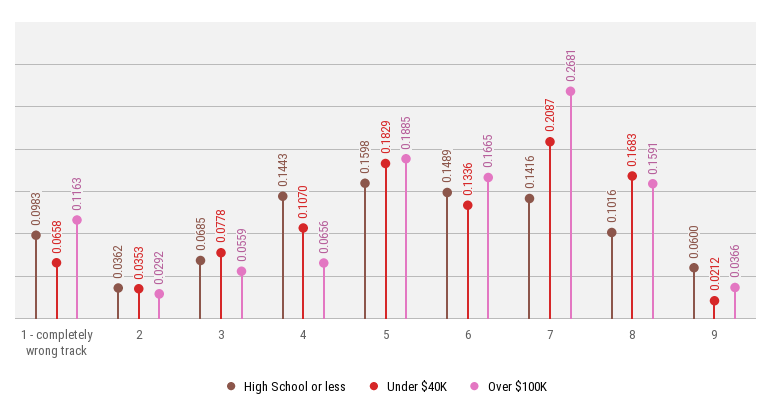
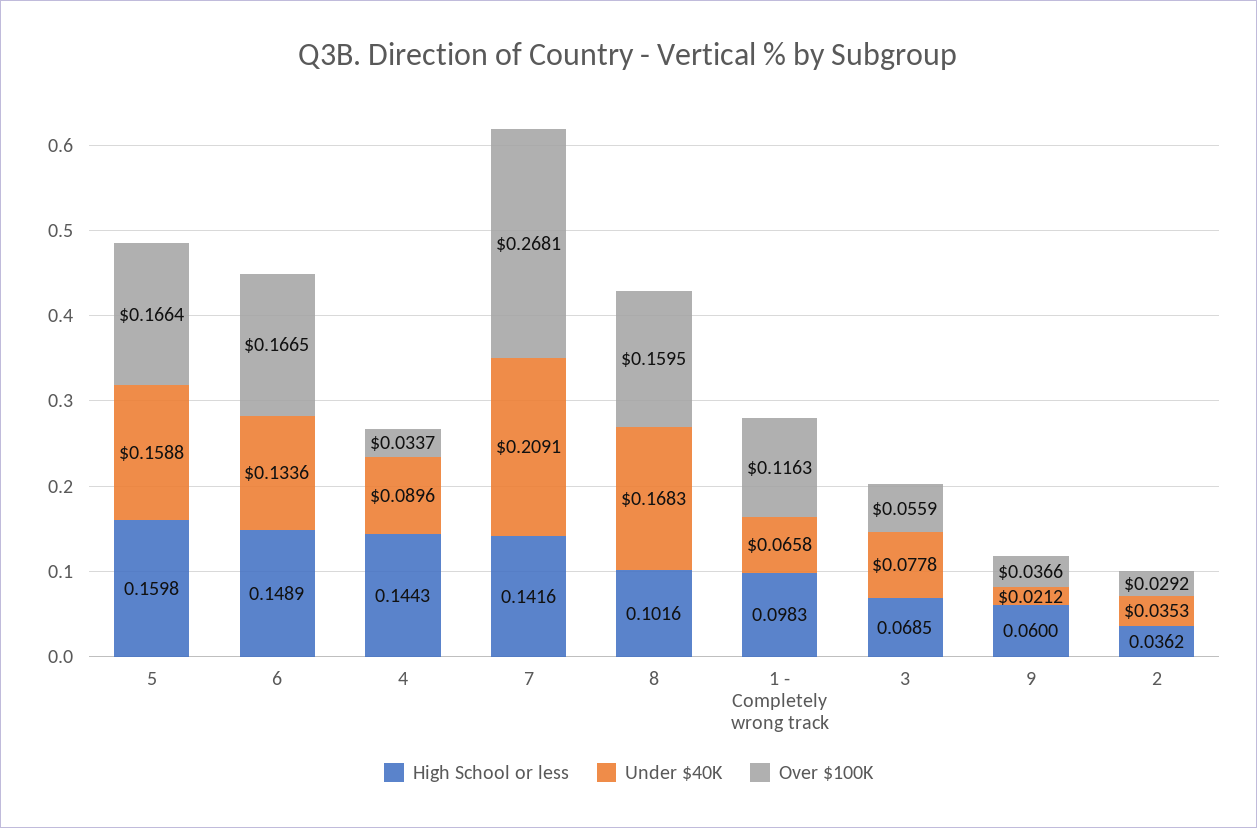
Under $40K, 4: 0.107 -> 0.0896
Over $100K, 4: 0.0656 -> 0.0337
Under $40K, 5: 0.1829 -> 0.1588
Over $100K, 5: 0.1885 -> 0.1664
Under $40K, 7: 0.2087 -> 0.2091
Over $100K, 8: 0.1591 -> 0.1595

